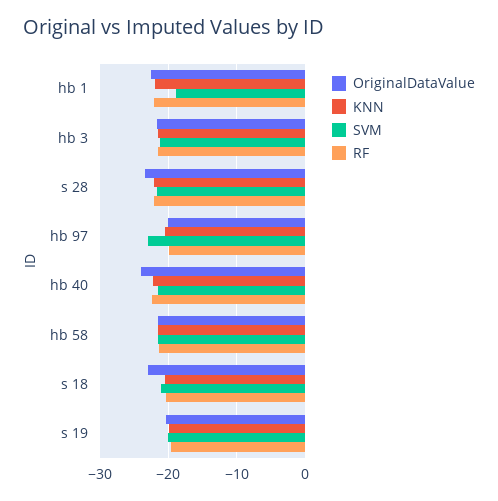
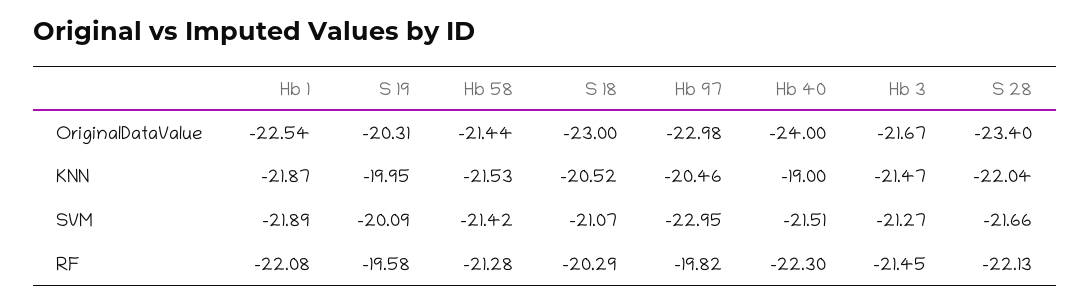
SVM, hb 1: -19 -> -21.89
OriginalDataValue, hb 97: -20 -> -22.98
KNN, hb 40: -22 -> -19

